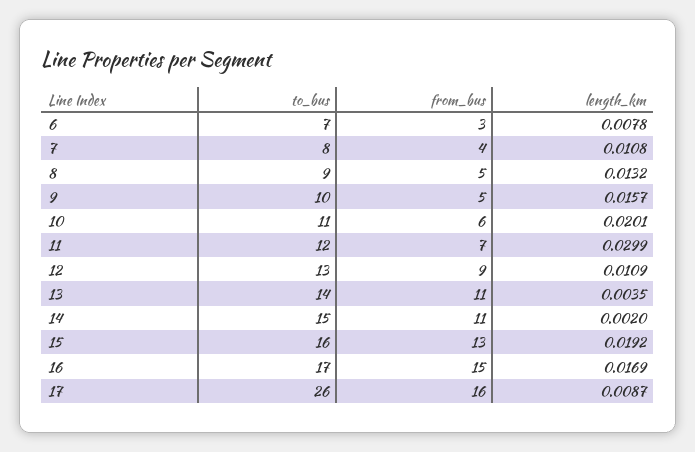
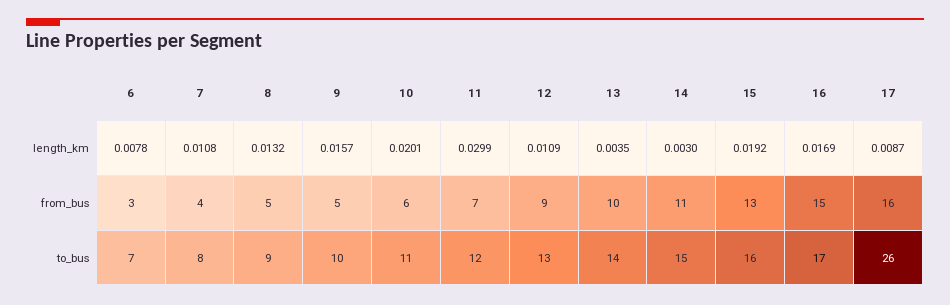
from_bus, 13: 11 -> 10
length_km, 14: 0.002 -> 0.003

